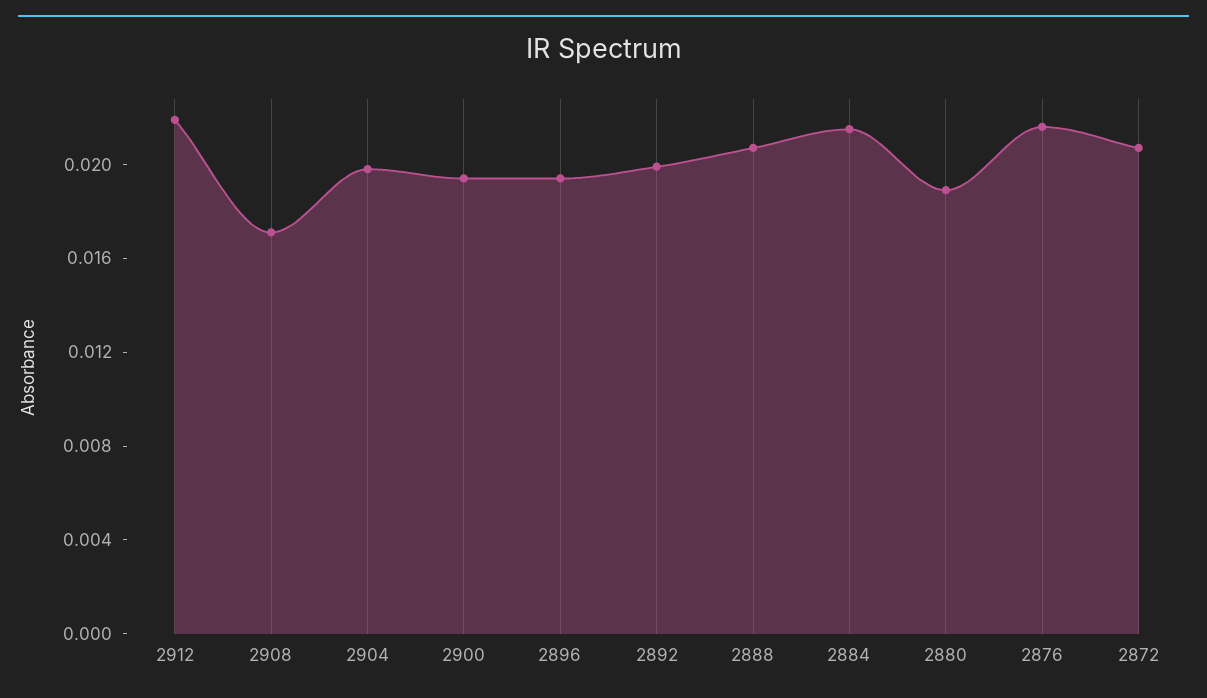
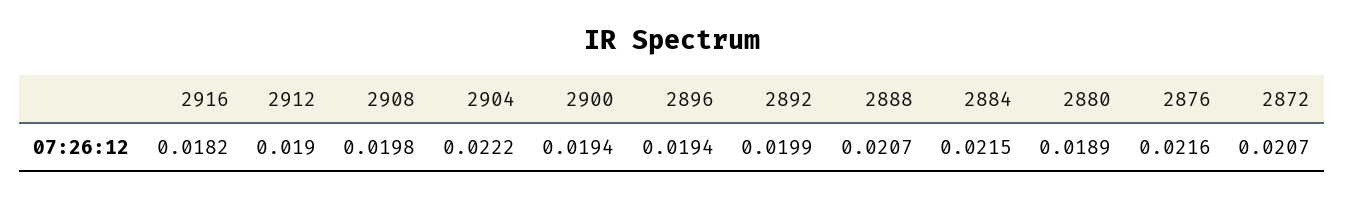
2912: 0.022 -> 0.019
2908: 0.017 -> 0.0198
2904: 0.02 -> 0.0222
2916: none -> 0.0182

